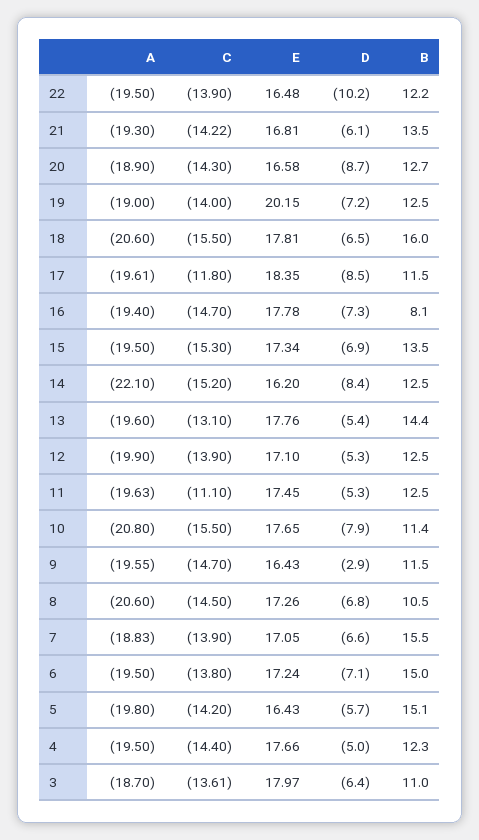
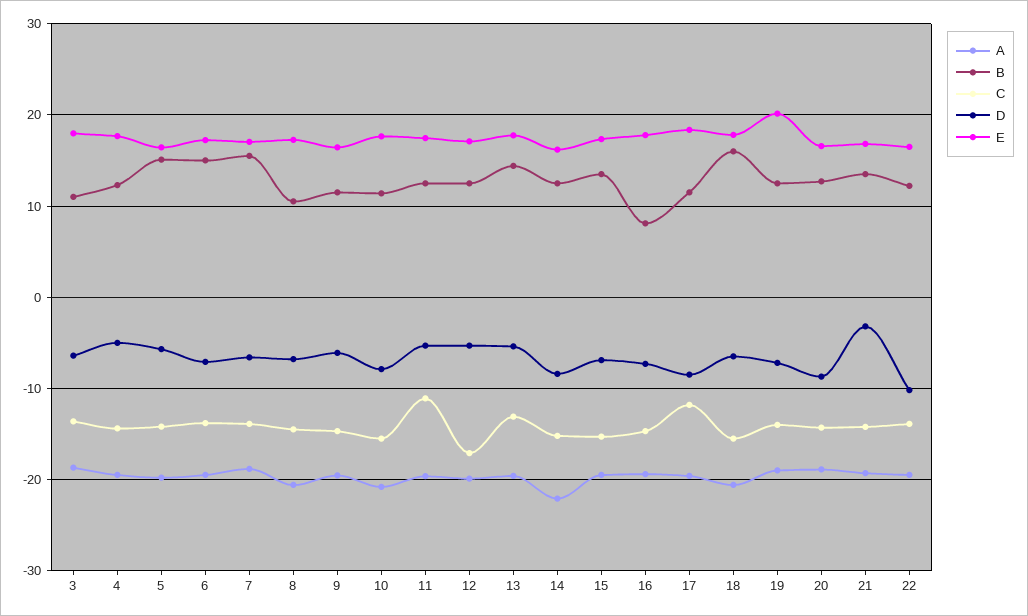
D, 21: -6.1 -> -3
C, 12: -13.9 -> -17
D, 9: -2.9 -> -6

